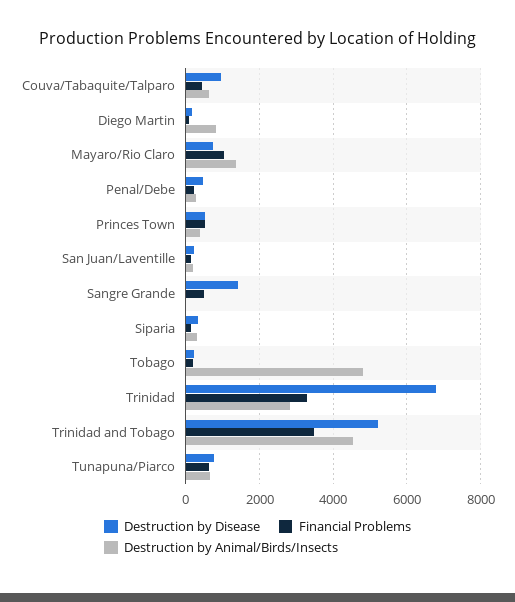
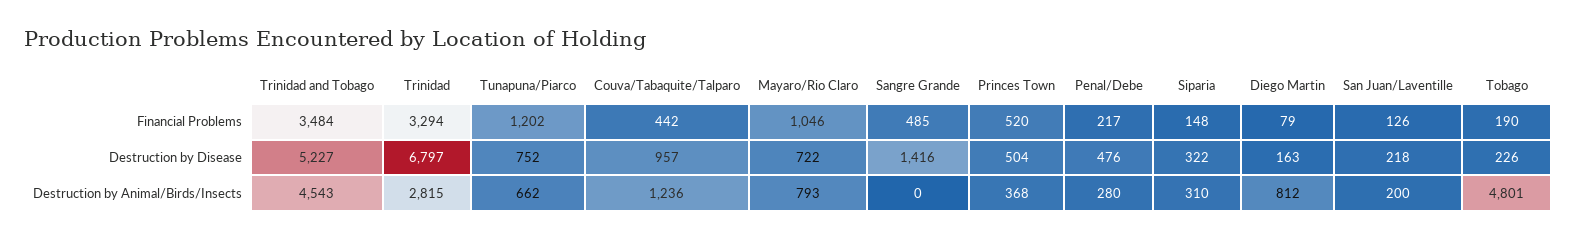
Destruction by Animal/Birds/Insects, Couva/Tabaquite/Talparo: 600 -> 1236
Destruction by Animal/Birds/Insects, Mayaro/Rio Claro: 1400 -> 793
Financial Problems, Tunapuna/Piarco: 600 -> 1202

